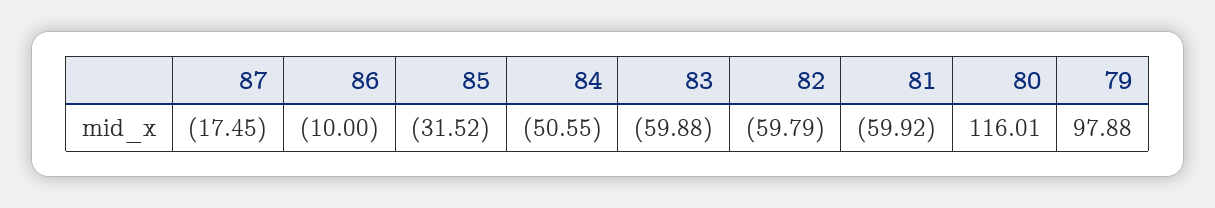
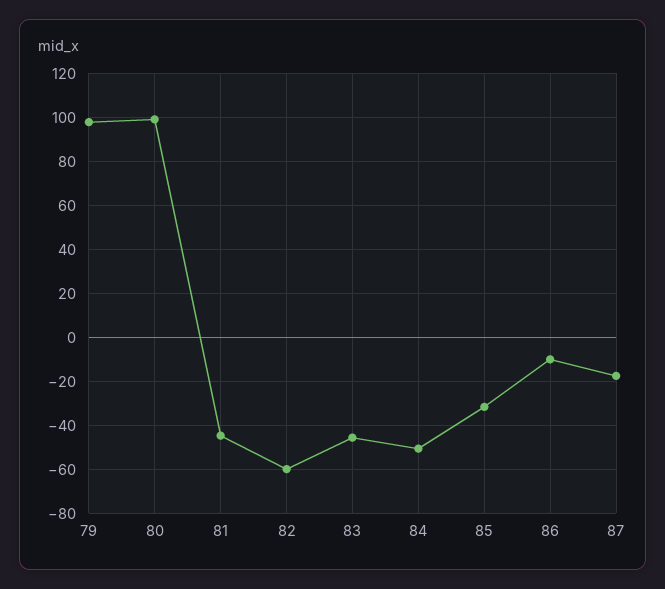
83: -59.88 -> -45
81: -59.92 -> -45
80: 116.01 -> 100

